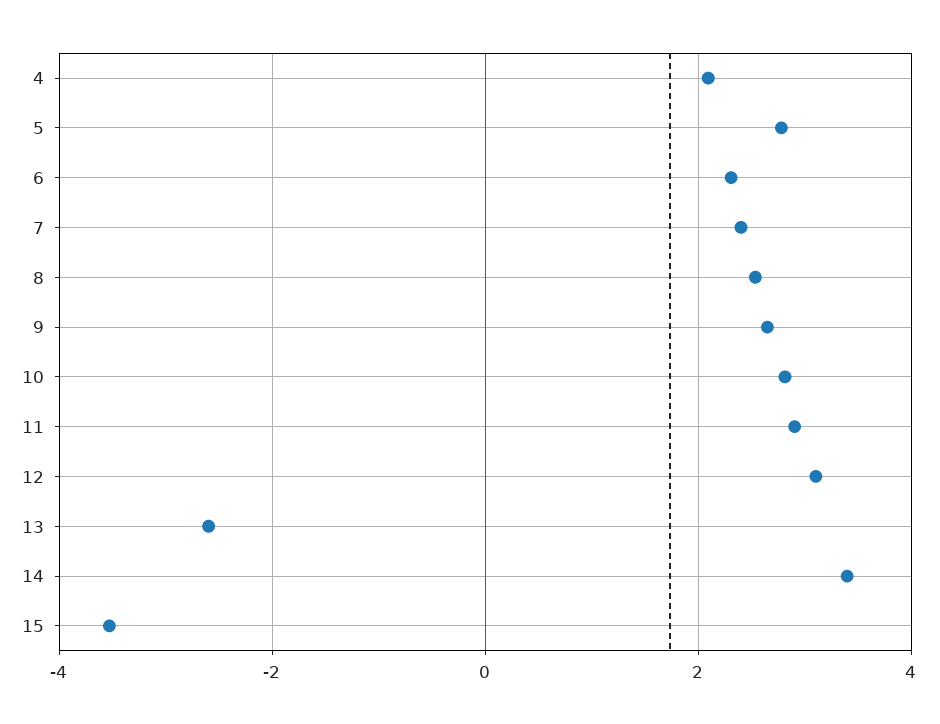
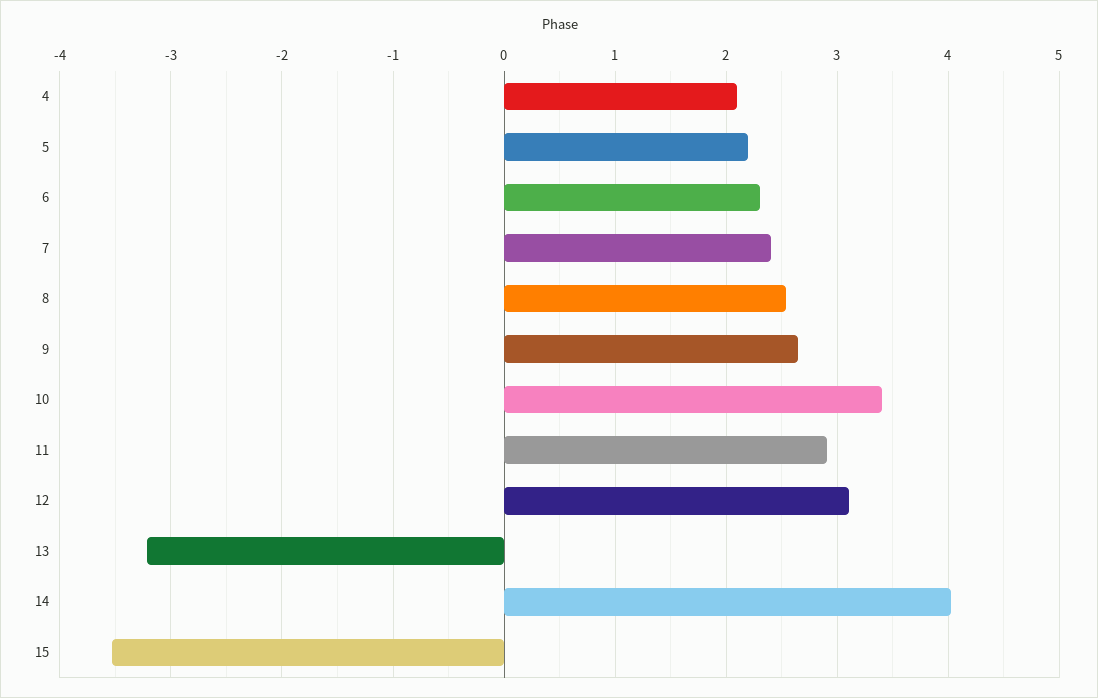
5: 2.8 -> 2.2
10: 2.8 -> 3.4
13: -2.6 -> -3.2
14: 3.4 -> 4

